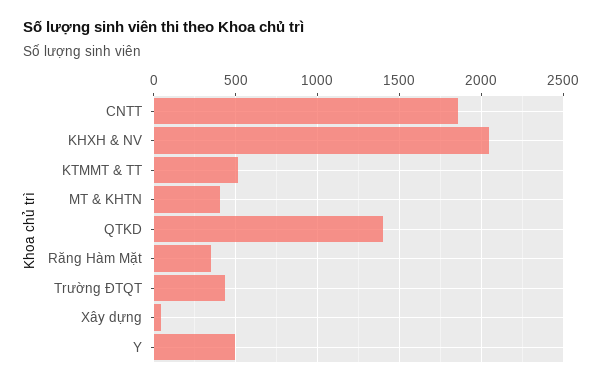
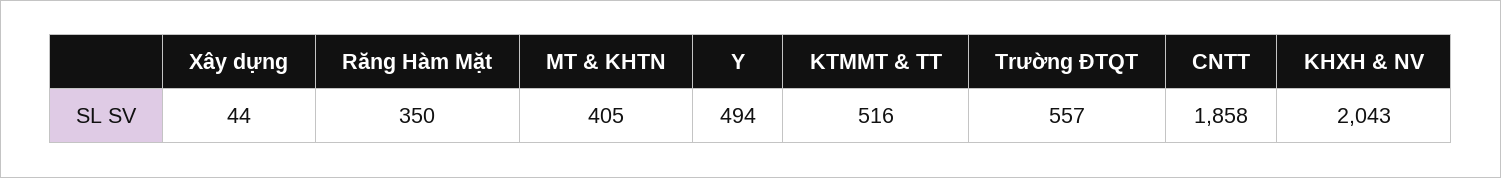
QTKD: 1400 -> none
Trường ĐTQT: 450 -> 557

